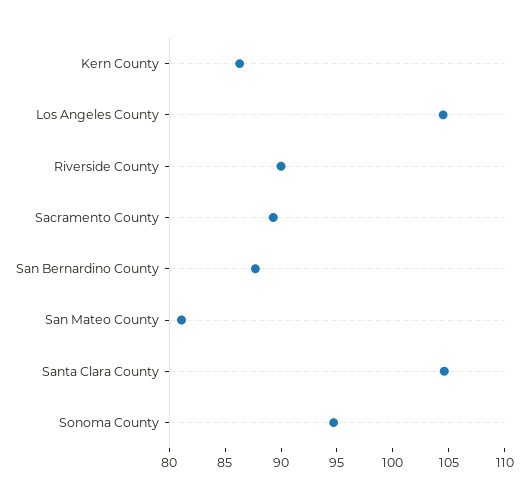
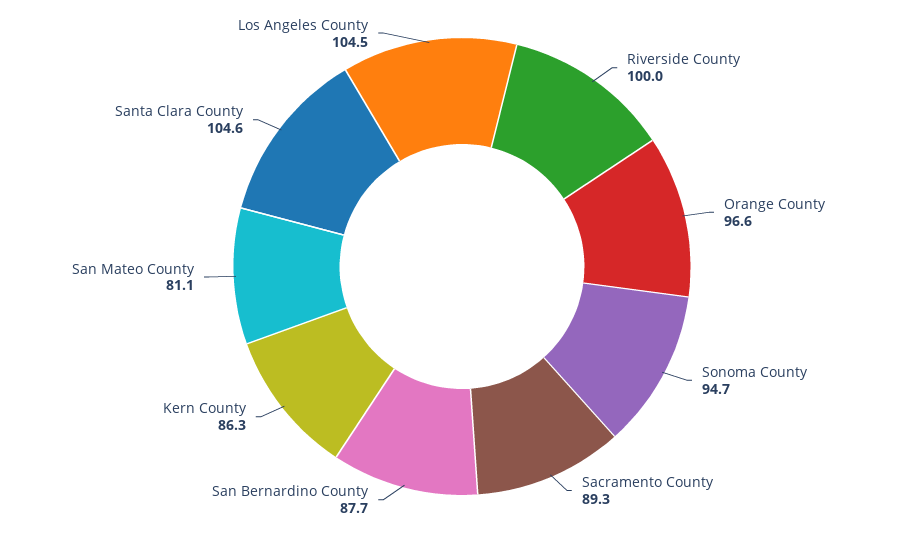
Riverside County: 90 -> 100
Orange County: none -> 96.6

